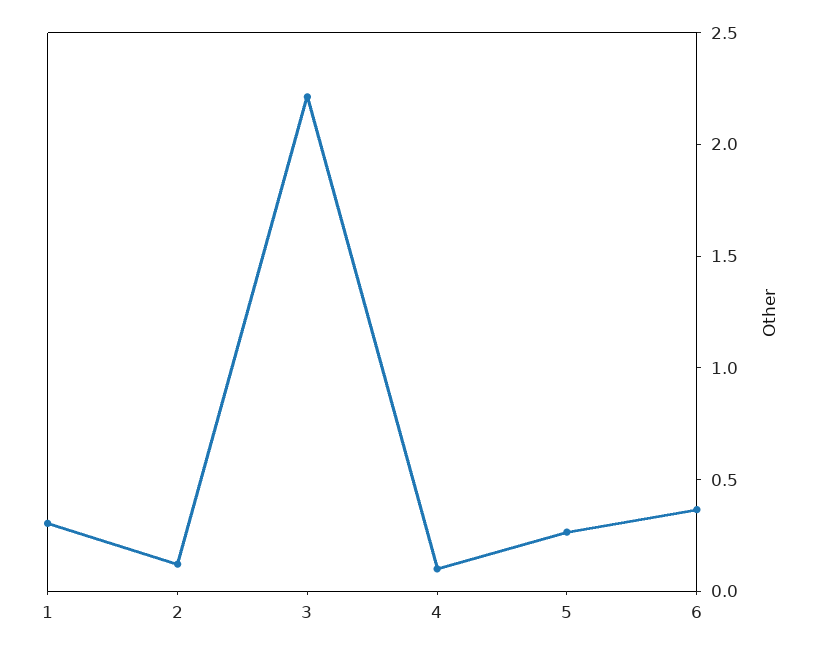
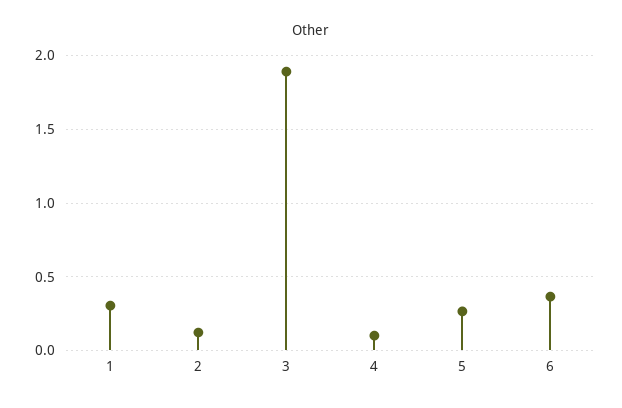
3: 2.2 -> 1.9

